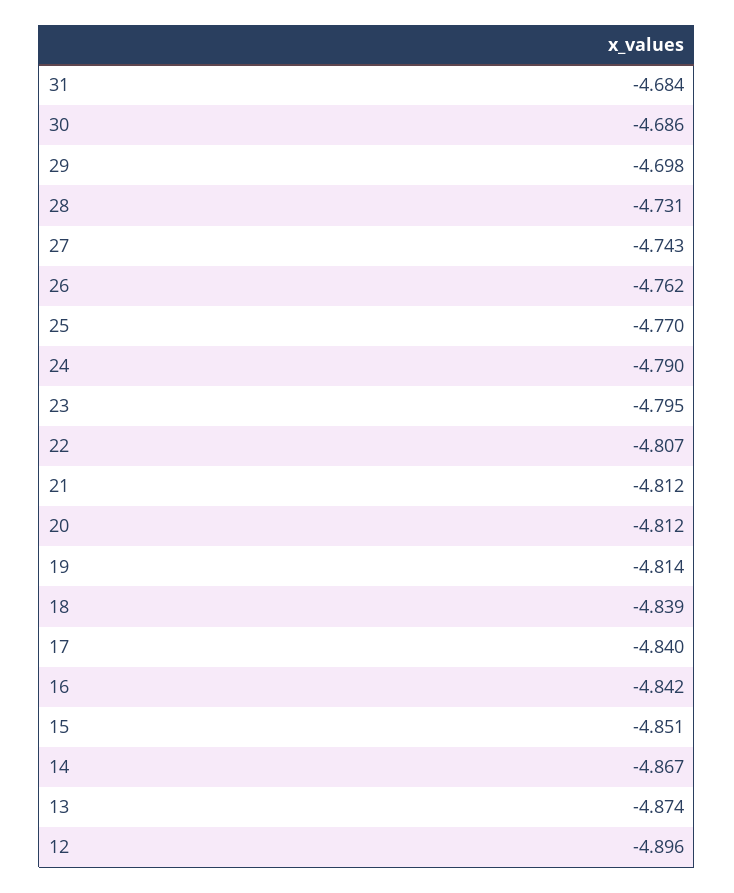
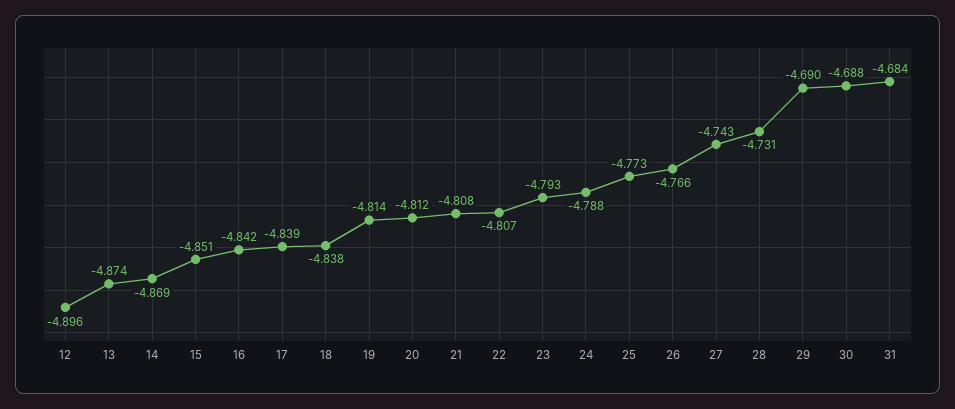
30: -4.686 -> -4.688
29: -4.698 -> -4.69
26: -4.762 -> -4.766
25: -4.77 -> -4.773
24: -4.79 -> -4.788
23: -4.795 -> -4.793
21: -4.812 -> -4.808
18: -4.839 -> -4.838
17: -4.84 -> -4.839
14: -4.867 -> -4.869

